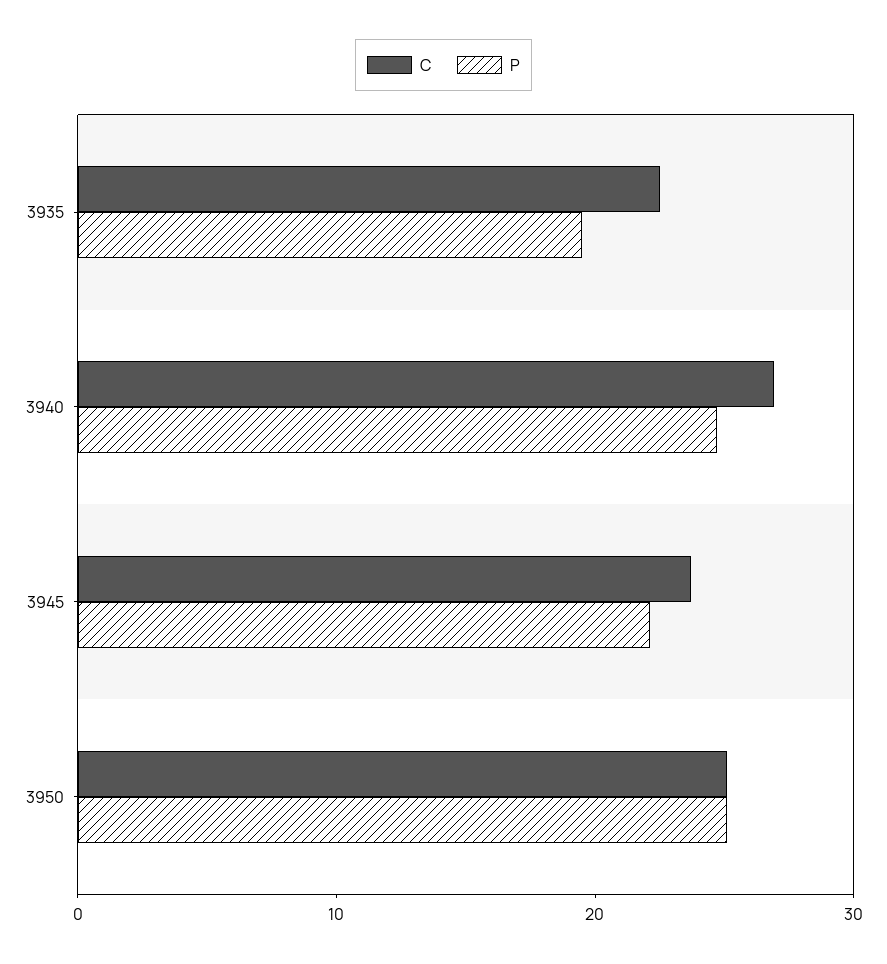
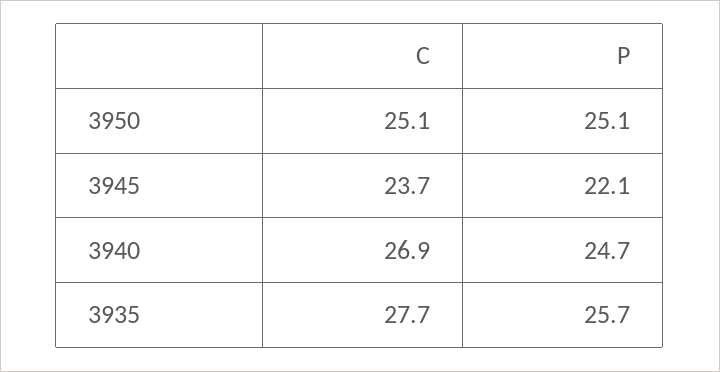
C, 3935: 22 -> 27.7
P, 3935: 20 -> 25.7

